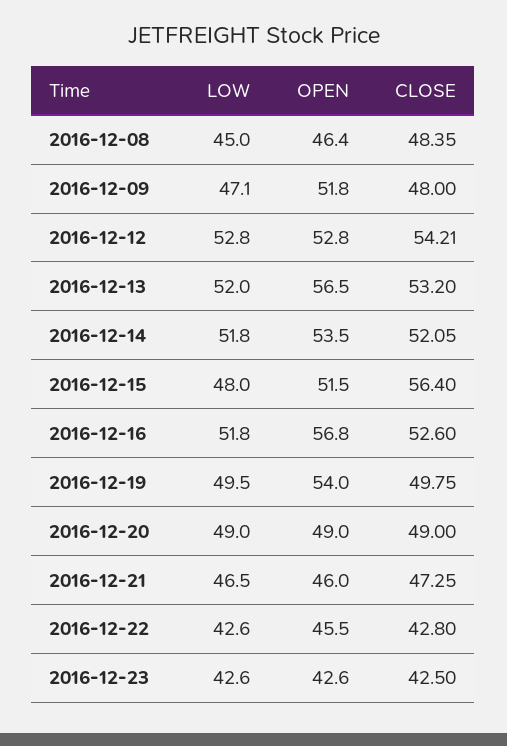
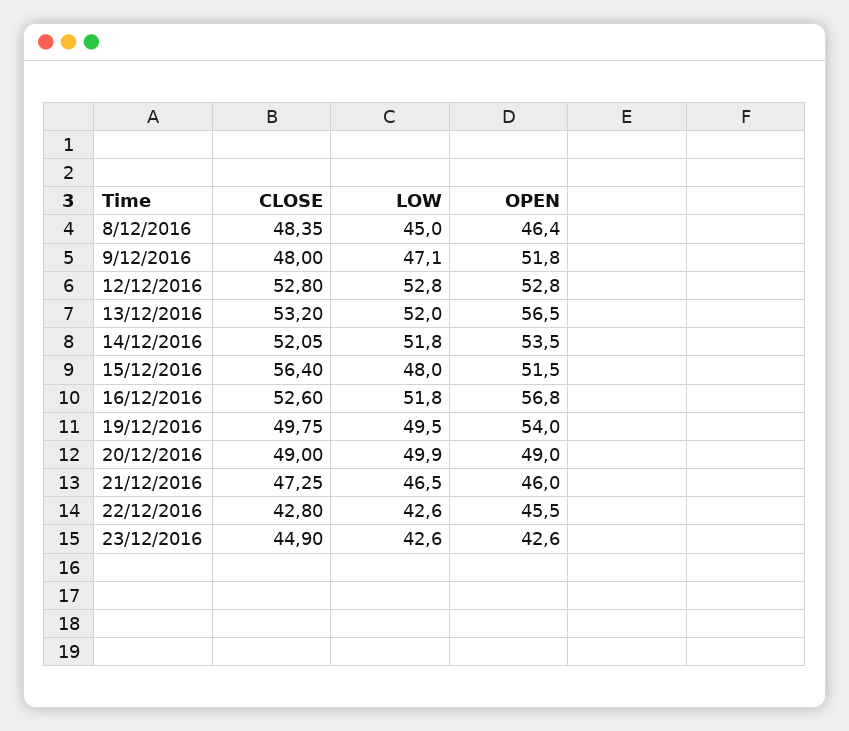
CLOSE, 2016-12-12: 54.21 -> 52.8
LOW, 2016-12-20: 49 -> 49.9
CLOSE, 2016-12-23: 42.5 -> 44.9

